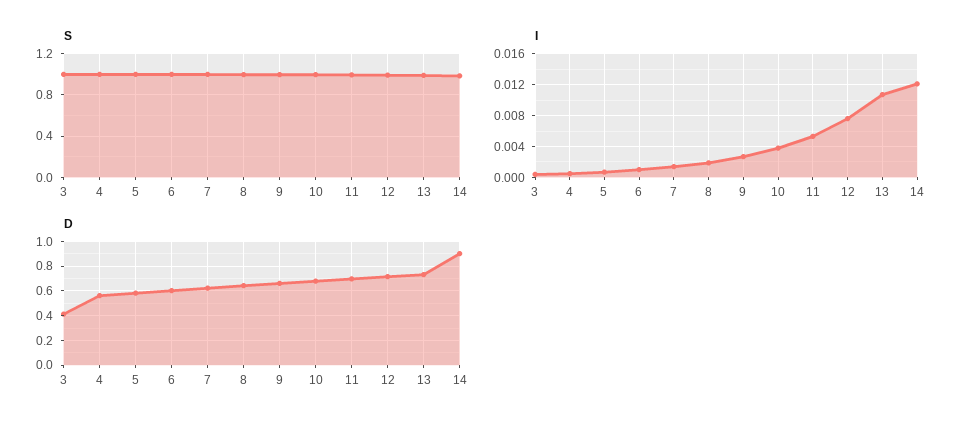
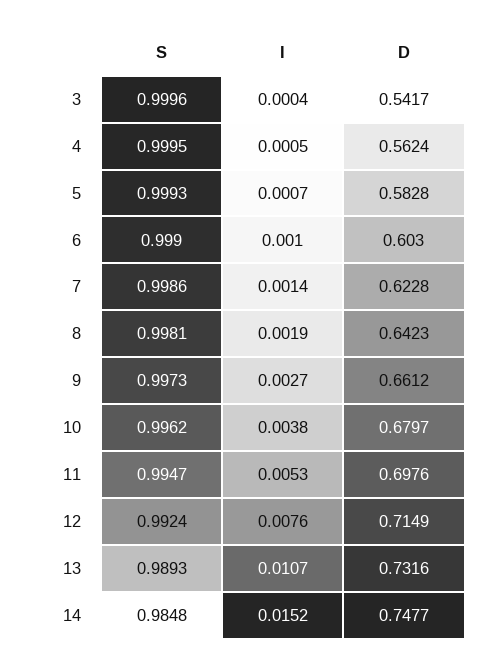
I, 14: 0.012 -> 0.0152
D, 3: 0.4 -> 0.5417
D, 14: 0.9 -> 0.7477

